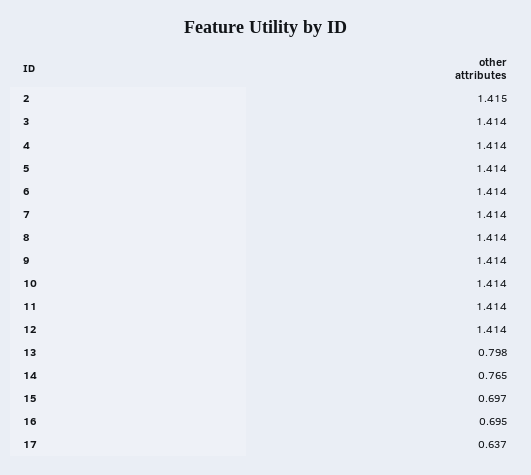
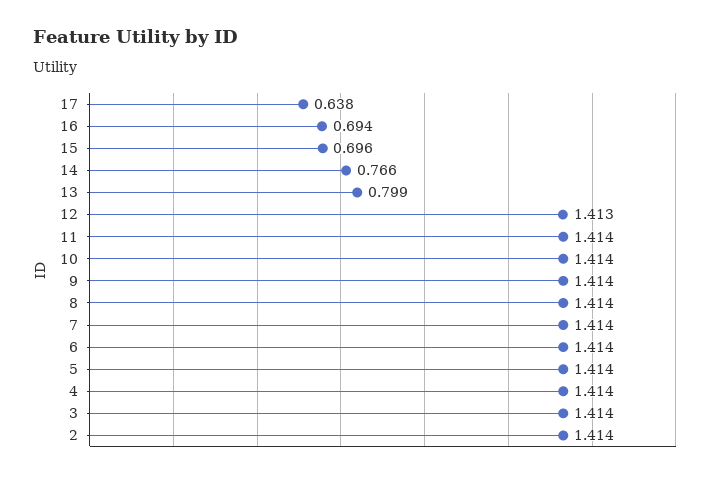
2: 1.415 -> 1.414
12: 1.414 -> 1.413
13: 0.798 -> 0.799
14: 0.765 -> 0.766
15: 0.697 -> 0.696
16: 0.695 -> 0.694
17: 0.637 -> 0.638

